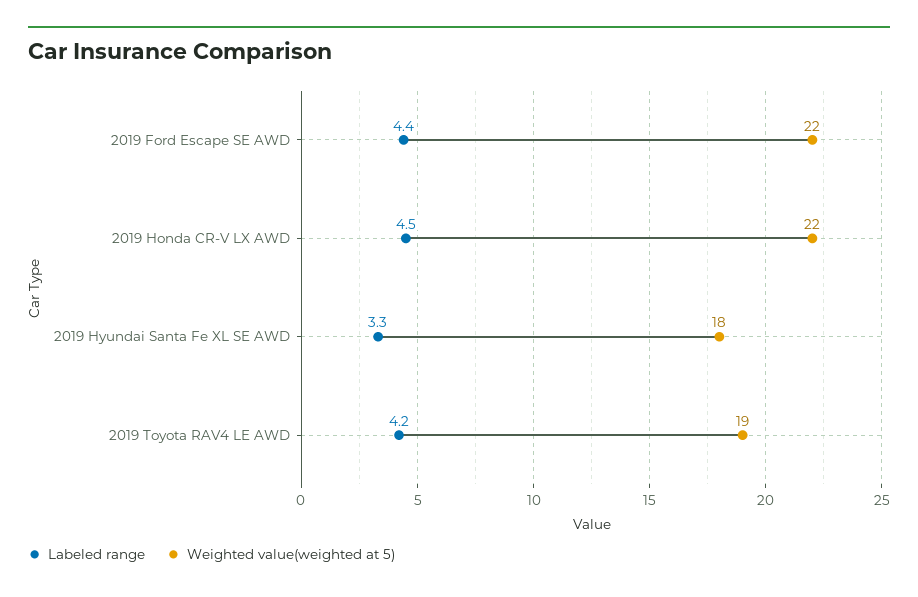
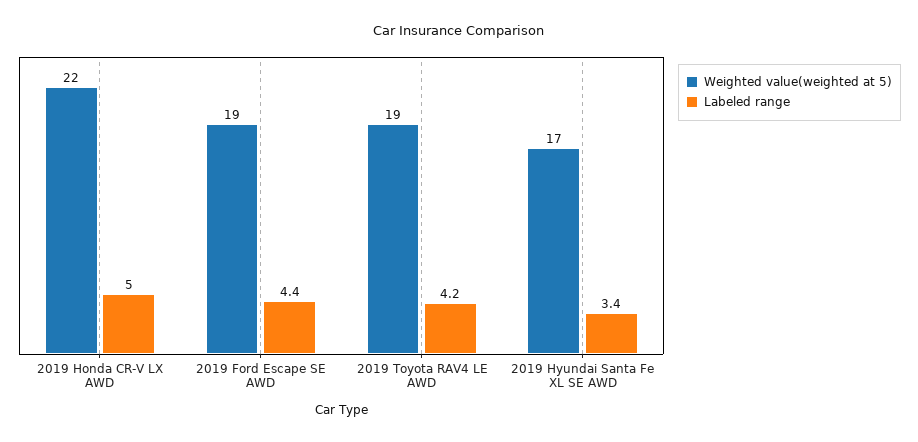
Weighted value(weighted at 5), 2019 Ford Escape SE AWD: 22 -> 19
Labeled range, 2019 Honda CR-V LX AWD: 4.5 -> 5
Labeled range, 2019 Hyundai Santa Fe XL SE AWD: 3.3 -> 3.4
Weighted value(weighted at 5), 2019 Hyundai Santa Fe XL SE AWD: 18 -> 17

